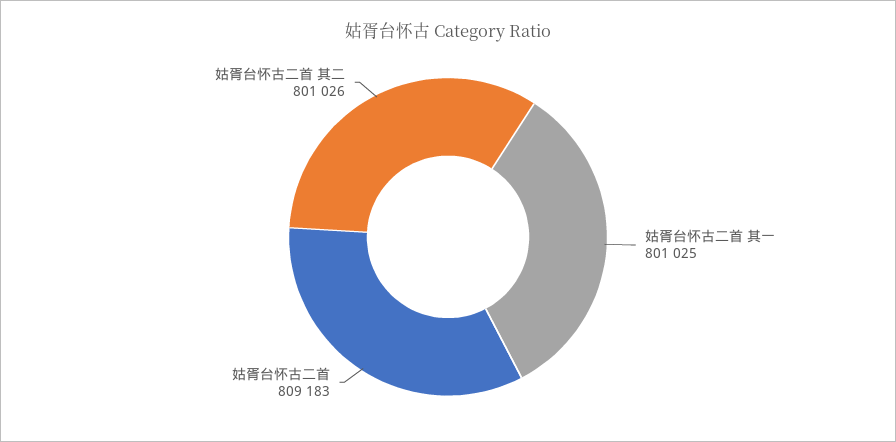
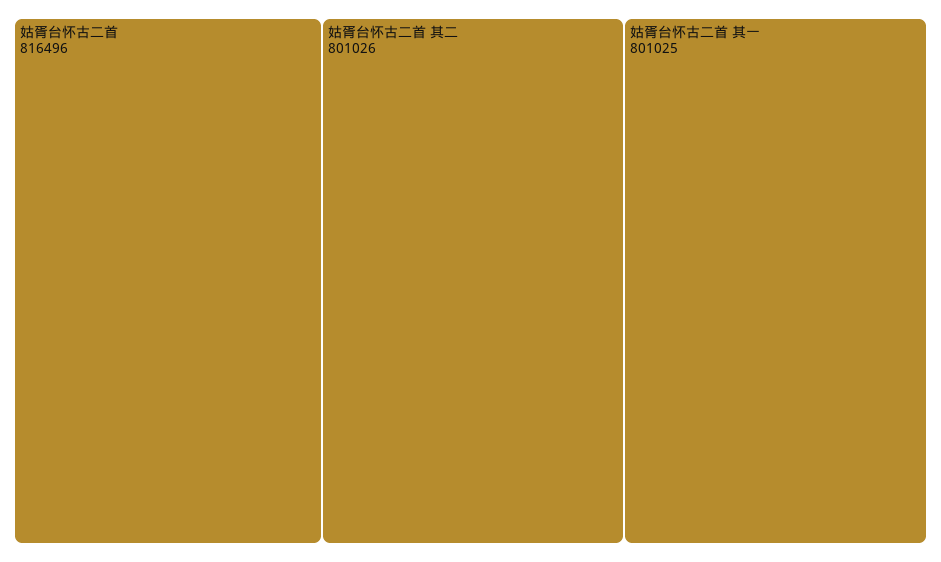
姑胥台怀古二首: 809183 -> 816496

